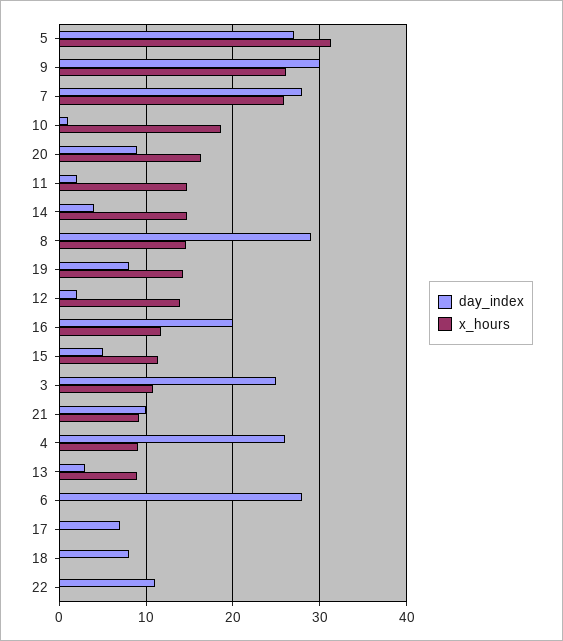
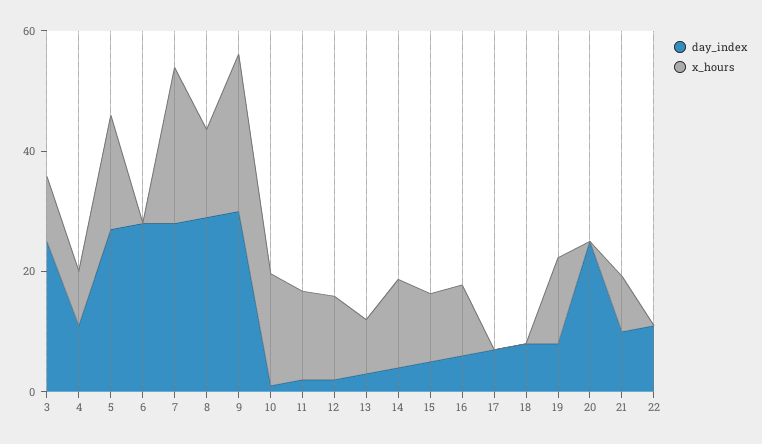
x_hours, 5: 31 -> 20
day_index, 20: 9 -> 25
x_hours, 20: 16 -> 0
day_index, 16: 20 -> 5
day_index, 4: 26 -> 10

